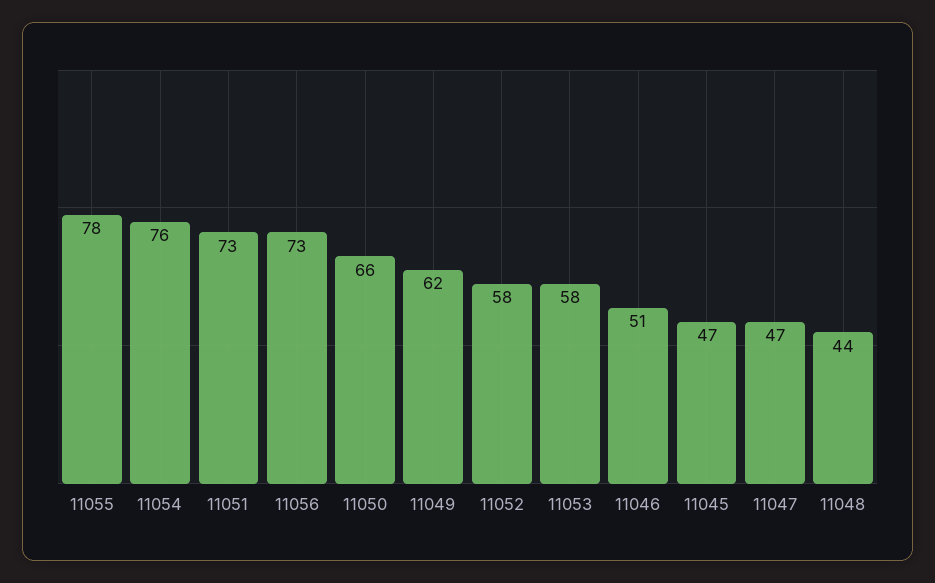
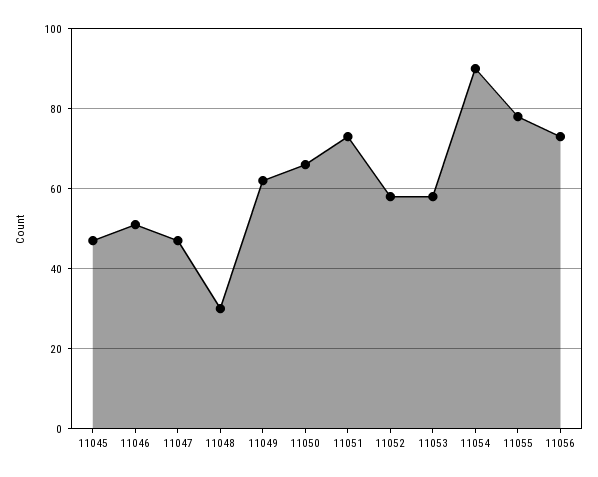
11054: 76 -> 90
11048: 44 -> 30

